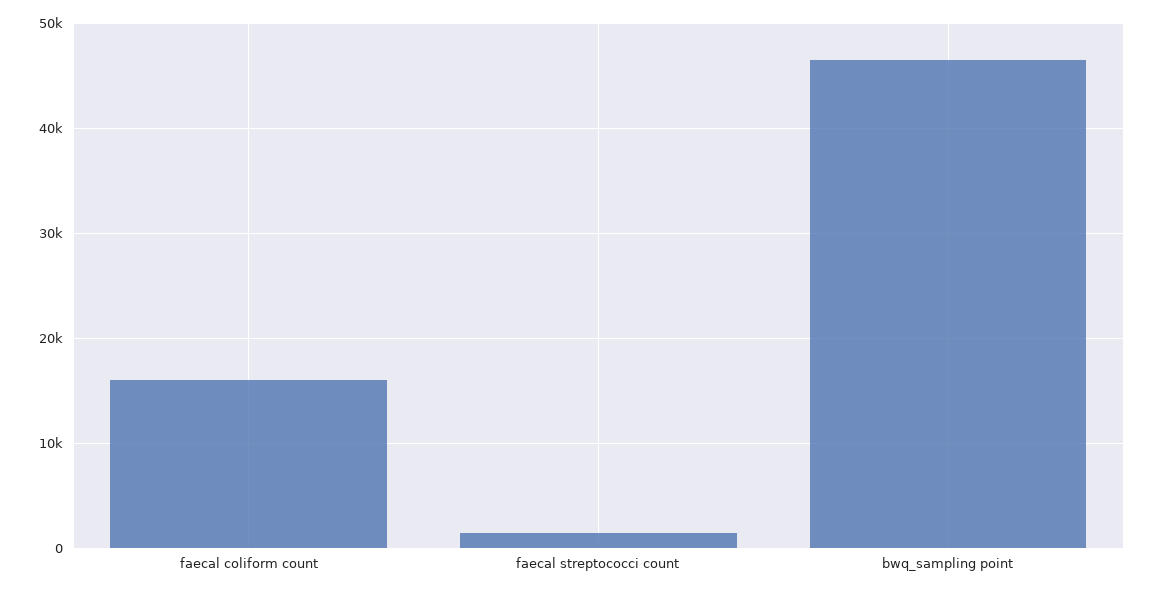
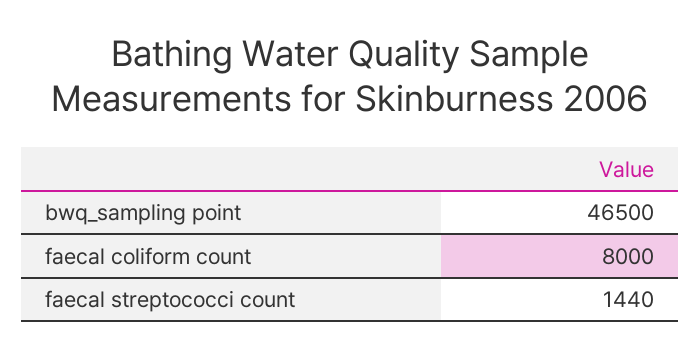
faecal coliform count: 16000 -> 8000

